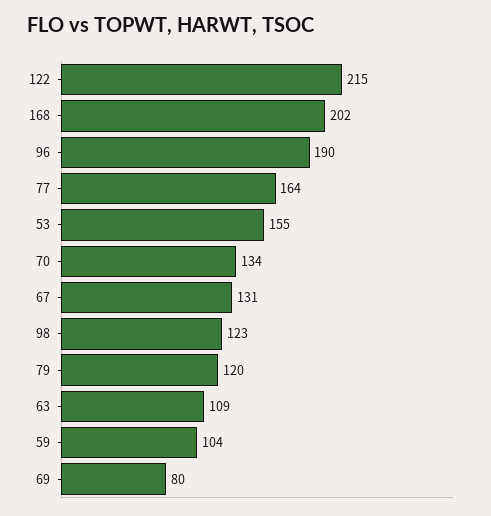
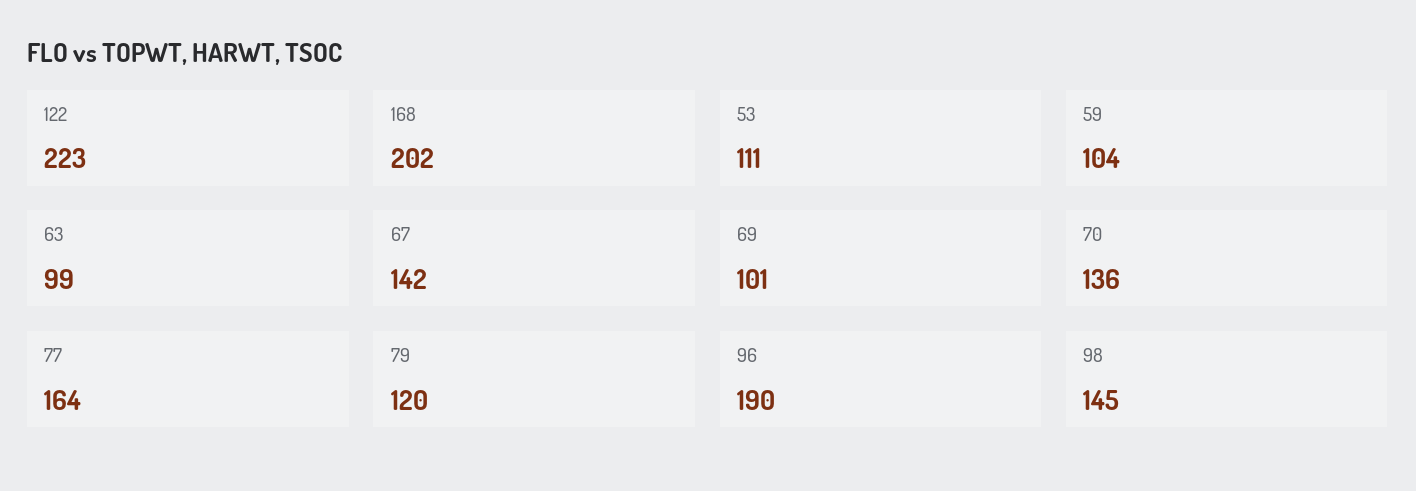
122: 215 -> 223
53: 155 -> 111
70: 134 -> 136
67: 131 -> 142
98: 123 -> 145
63: 109 -> 99
69: 80 -> 101

